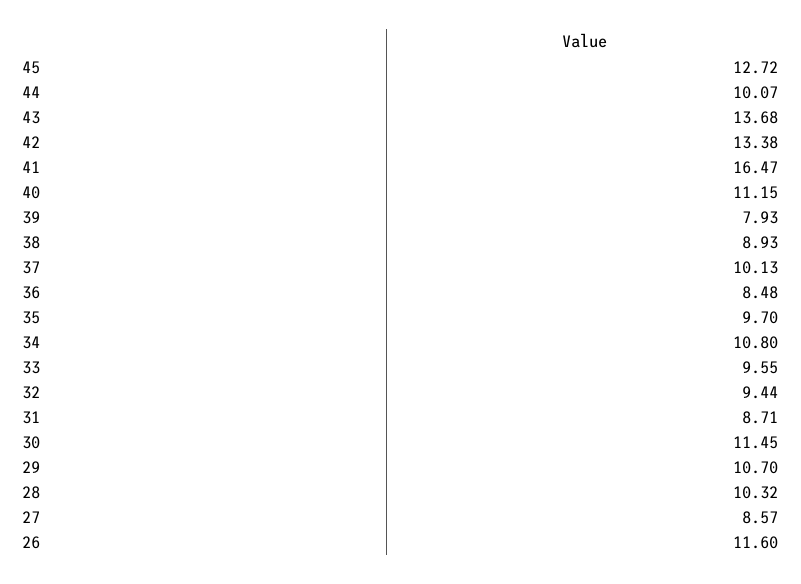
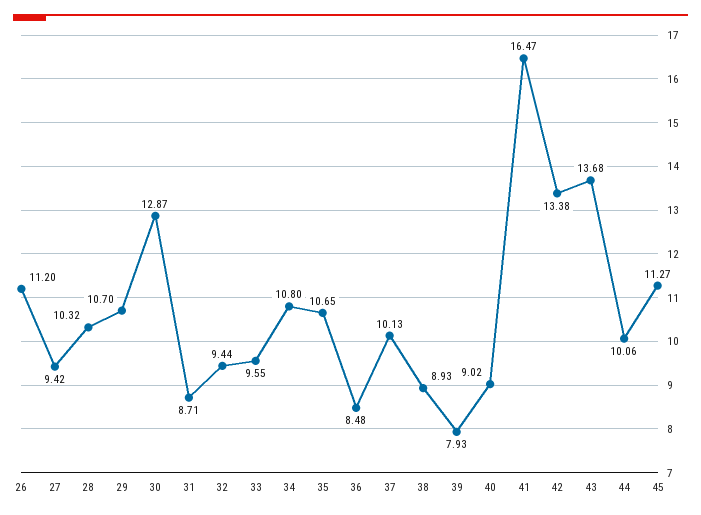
45: 12.72 -> 11.27
44: 10.07 -> 10.06
40: 11.15 -> 9.02
35: 9.7 -> 10.65
30: 11.45 -> 12.87
27: 8.57 -> 9.42
26: 11.6 -> 11.2

